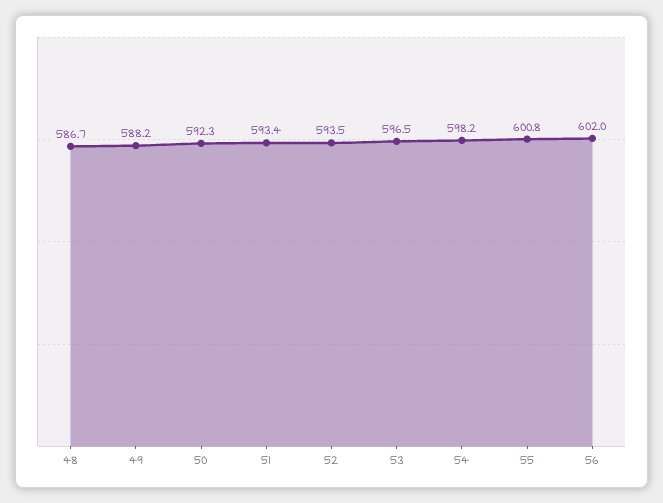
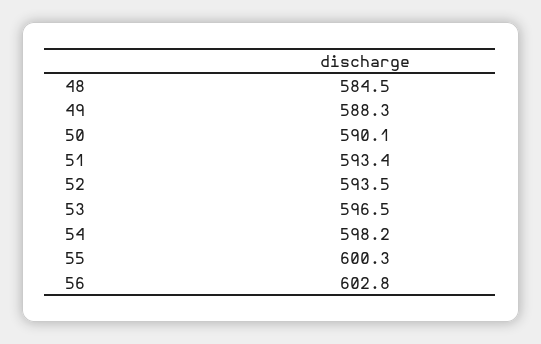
48: 586.7 -> 584.5
49: 588.2 -> 588.3
50: 592.3 -> 590.1
55: 600.8 -> 600.3
56: 602 -> 602.8

